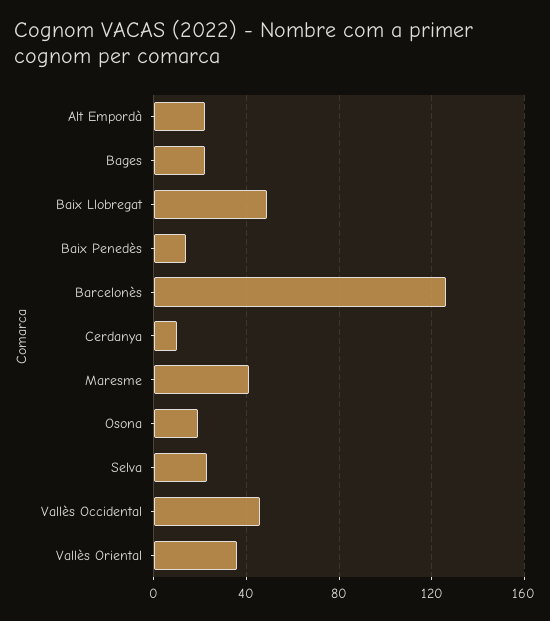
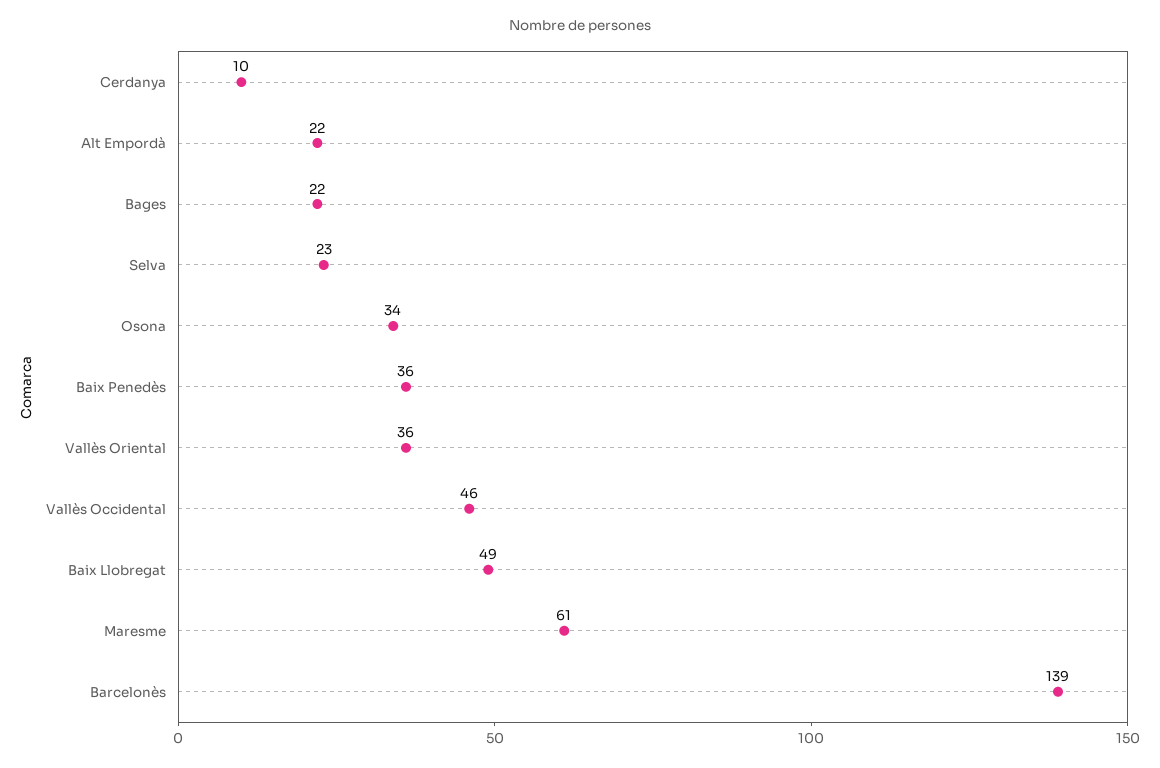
Baix Penedès: 15 -> 36
Barcelonès: 125 -> 139
Maresme: 40 -> 61
Osona: 20 -> 34

